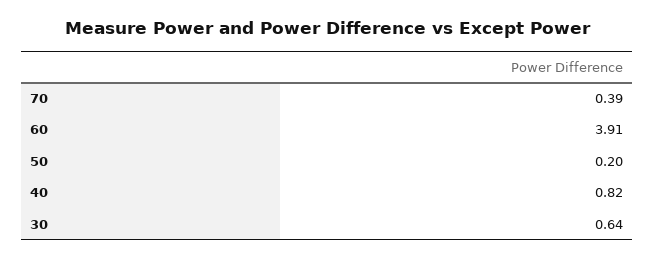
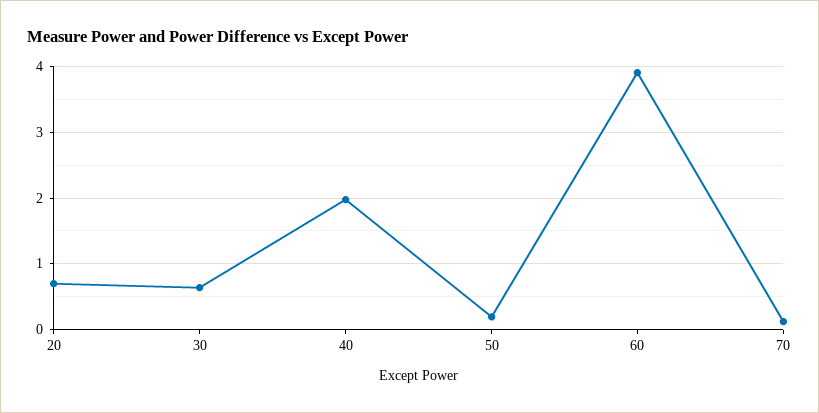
70: 0.39 -> 0.1
40: 0.82 -> 2
20: none -> 0.7

